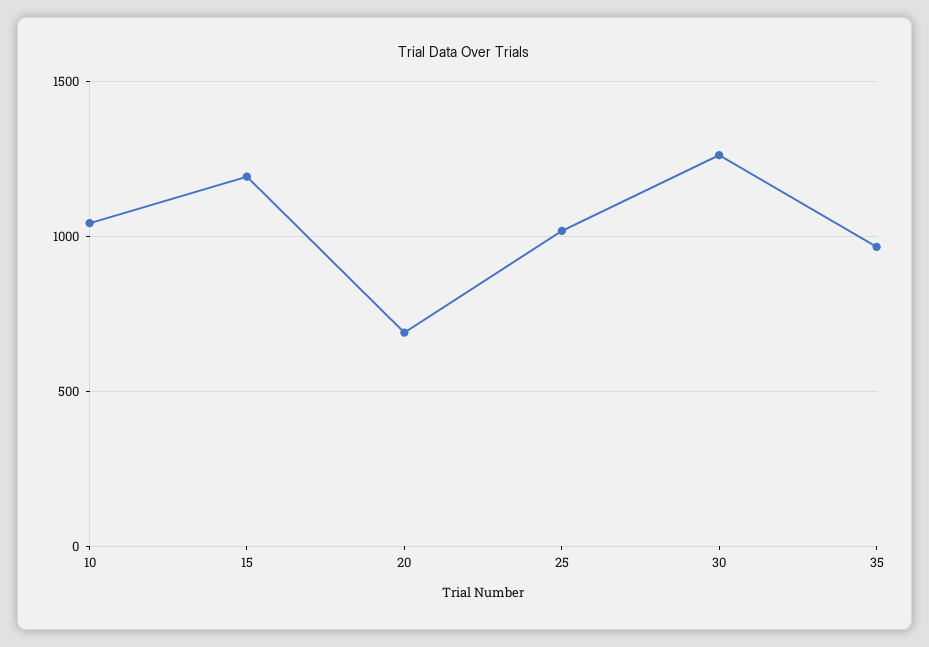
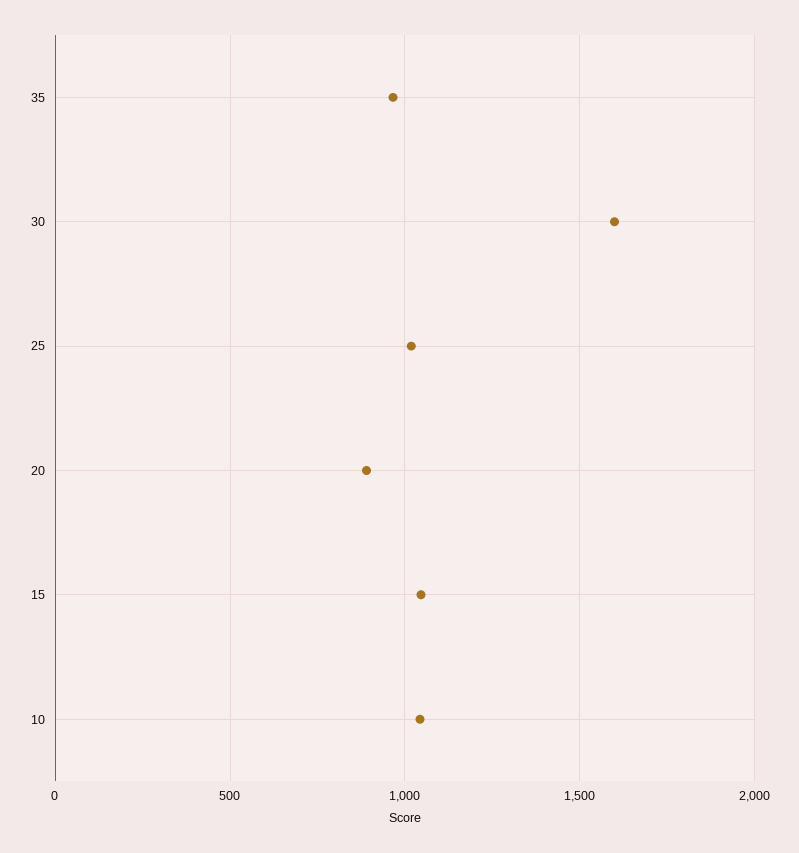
15: 1200 -> 1050
20: 700 -> 900
30: 1250 -> 1600

